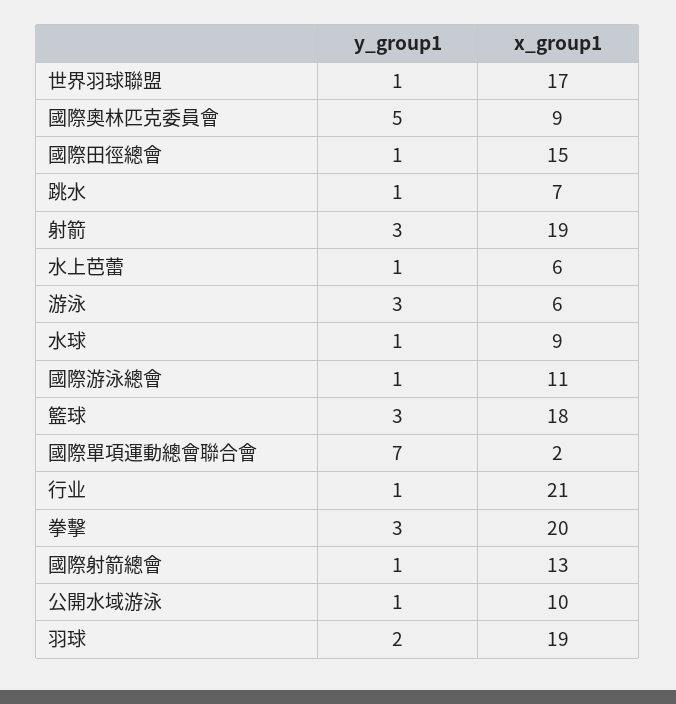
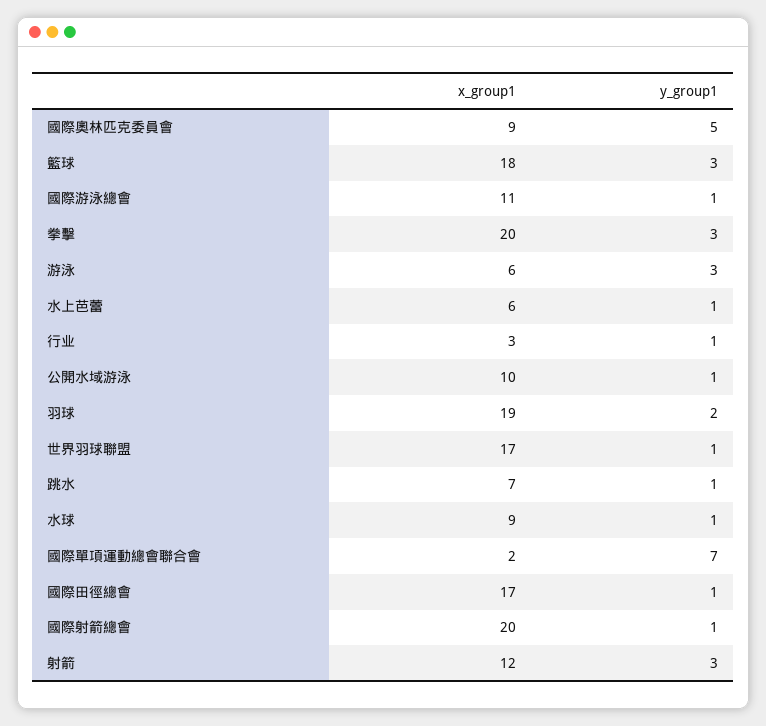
x_group1, 國際田徑總會: 15 -> 17
x_group1, 射箭: 19 -> 12
x_group1, 行业: 21 -> 3
x_group1, 國際射箭總會: 13 -> 20

